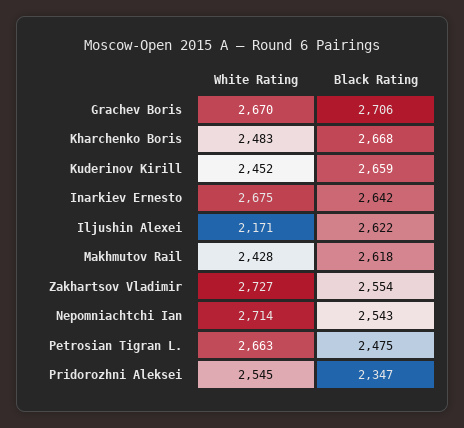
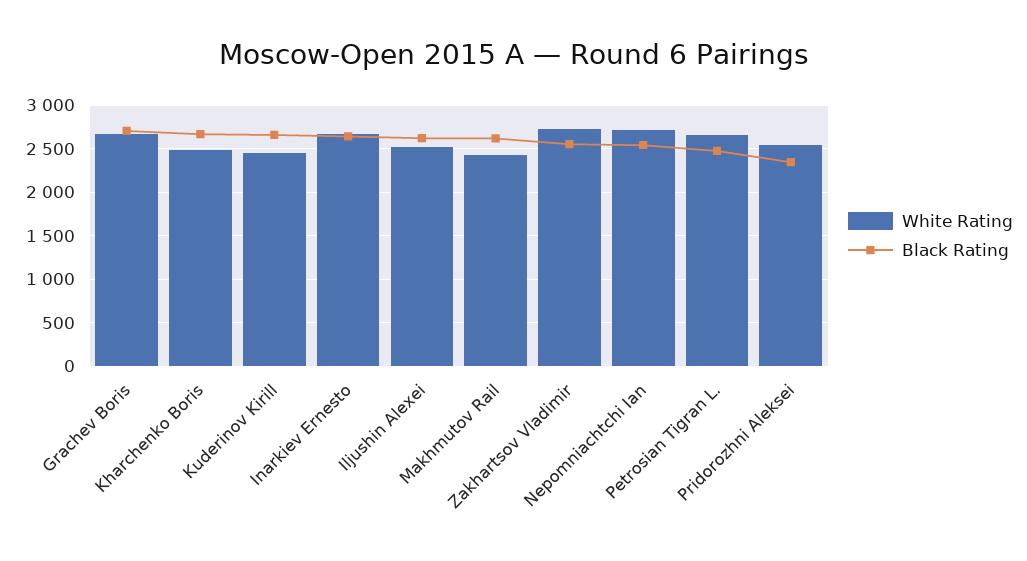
White Rating, Iljushin Alexei: 2171 -> 2500

